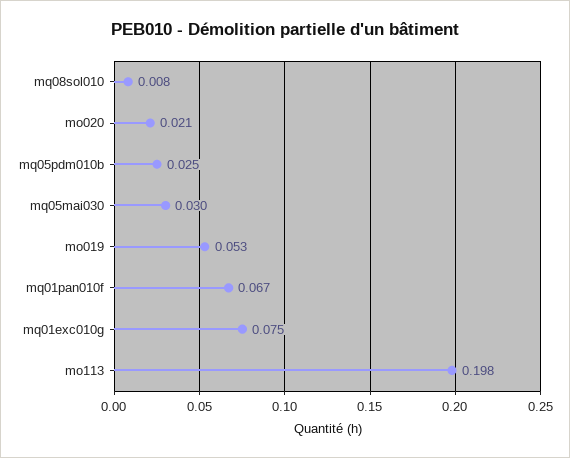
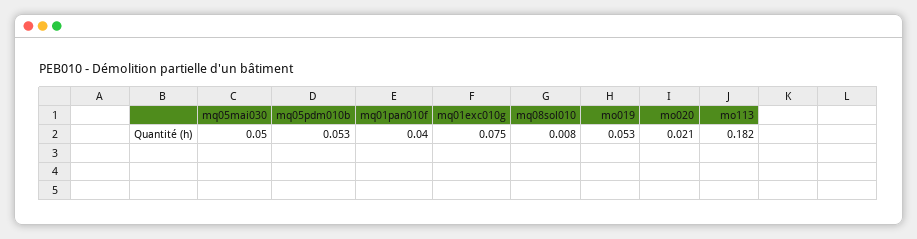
mq05pdm010b: 0.025 -> 0.053
mq05mai030: 0.03 -> 0.05
mq01pan010f: 0.067 -> 0.04
mo113: 0.198 -> 0.182

